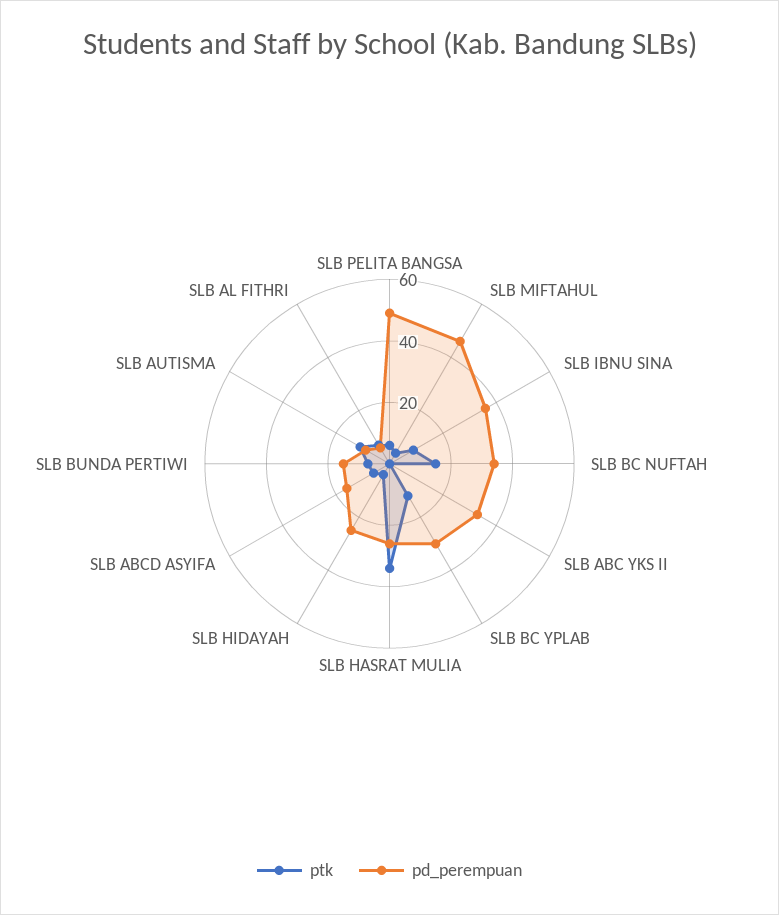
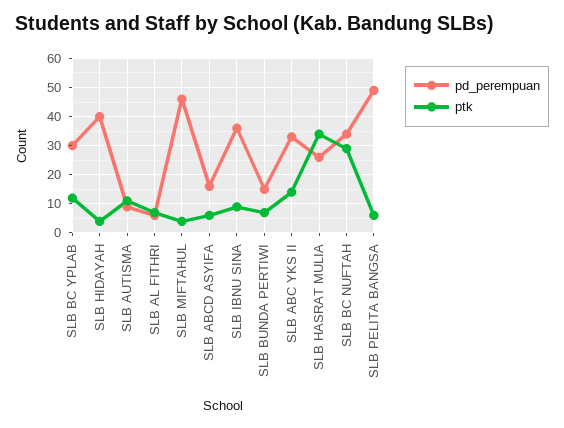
ptk, SLB BC NUFTAH: 15 -> 30
ptk, SLB ABC YKS II: 0 -> 15
pd_perempuan, SLB HIDAYAH: 25 -> 40

